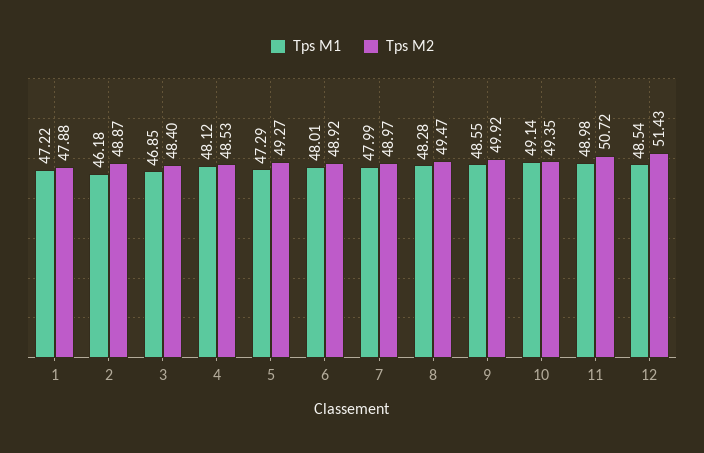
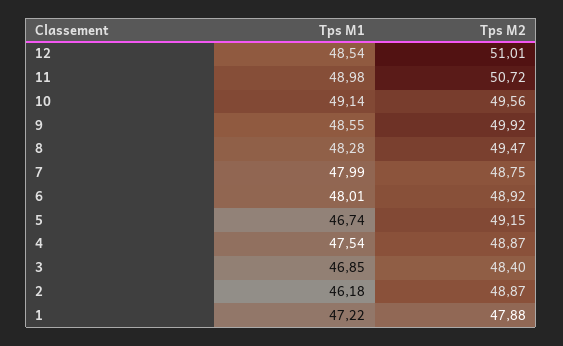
Tps M1, 4: 48.12 -> 47.54
Tps M2, 4: 48.53 -> 48.87
Tps M1, 5: 47.29 -> 46.74
Tps M2, 5: 49.27 -> 49.15
Tps M2, 7: 48.97 -> 48.75
Tps M2, 10: 49.35 -> 49.56
Tps M2, 12: 51.43 -> 51.01

